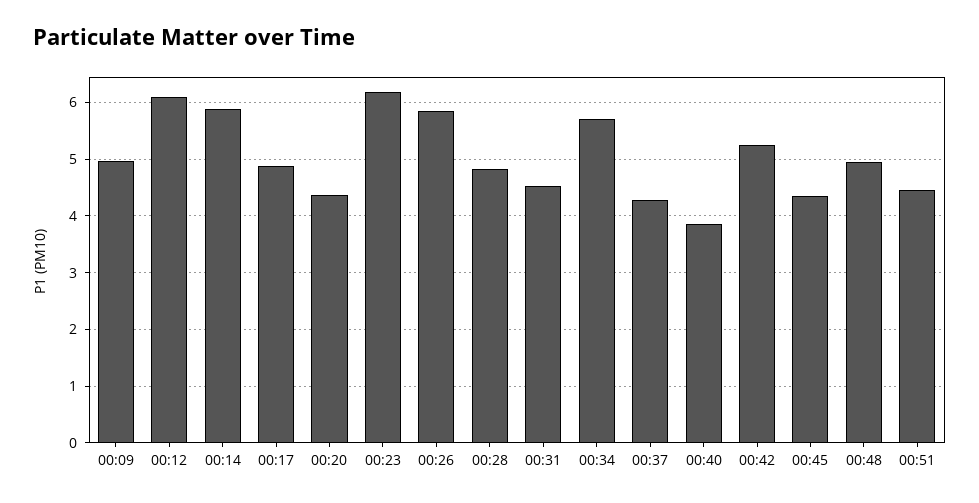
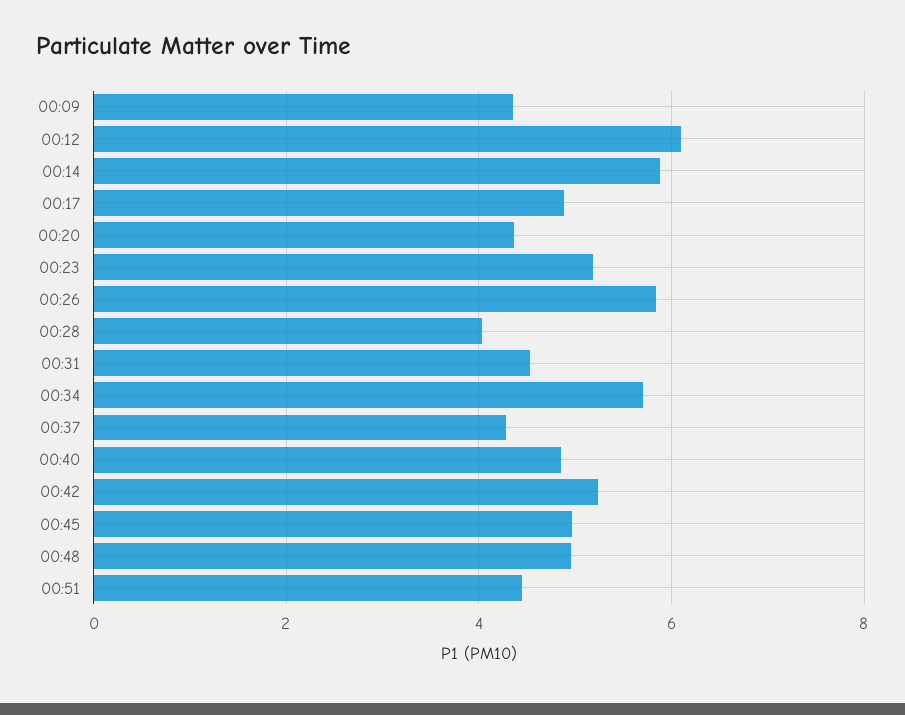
00:09: 5 -> 4.4
00:23: 6.2 -> 5.2
00:28: 4.8 -> 4
00:40: 3.8 -> 4.8
00:45: 4.4 -> 5

